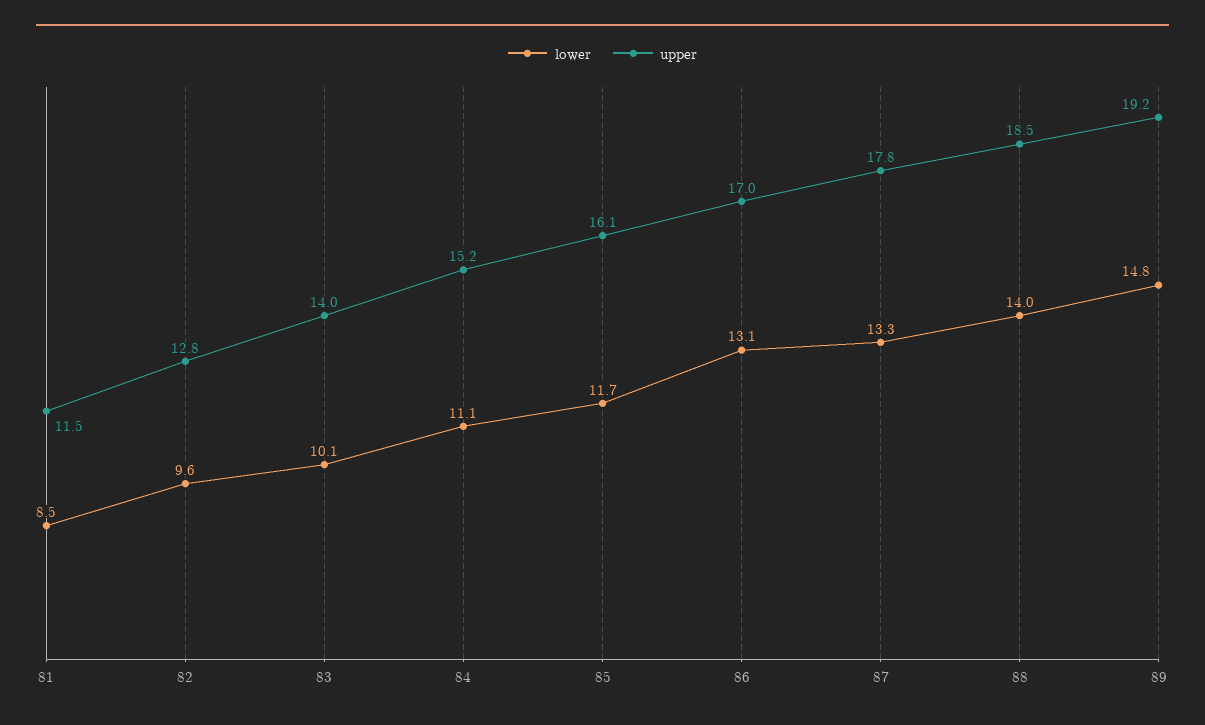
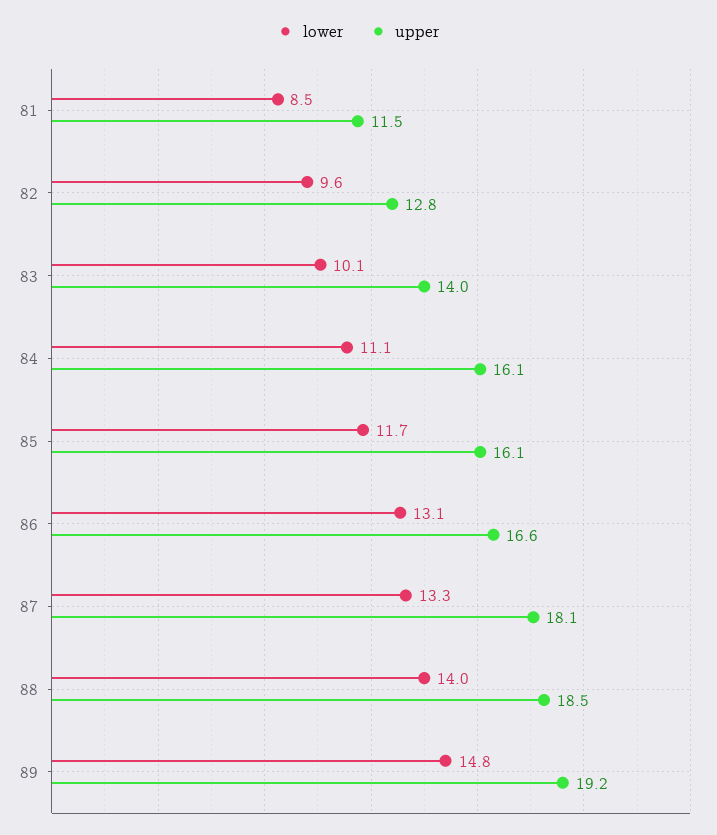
upper, 84: 15.2 -> 16.1
upper, 86: 17 -> 16.6
upper, 87: 17.8 -> 18.1

